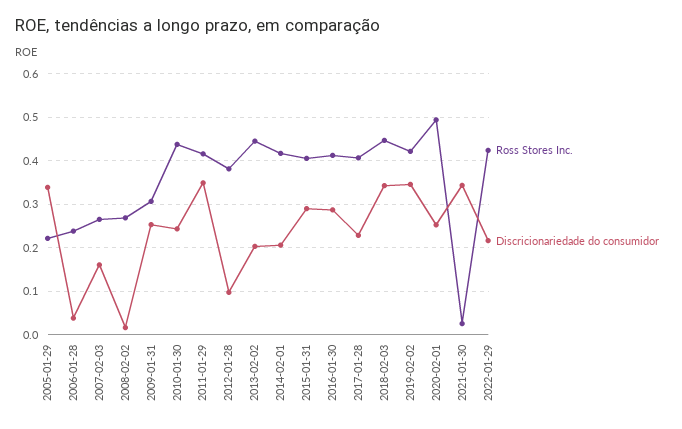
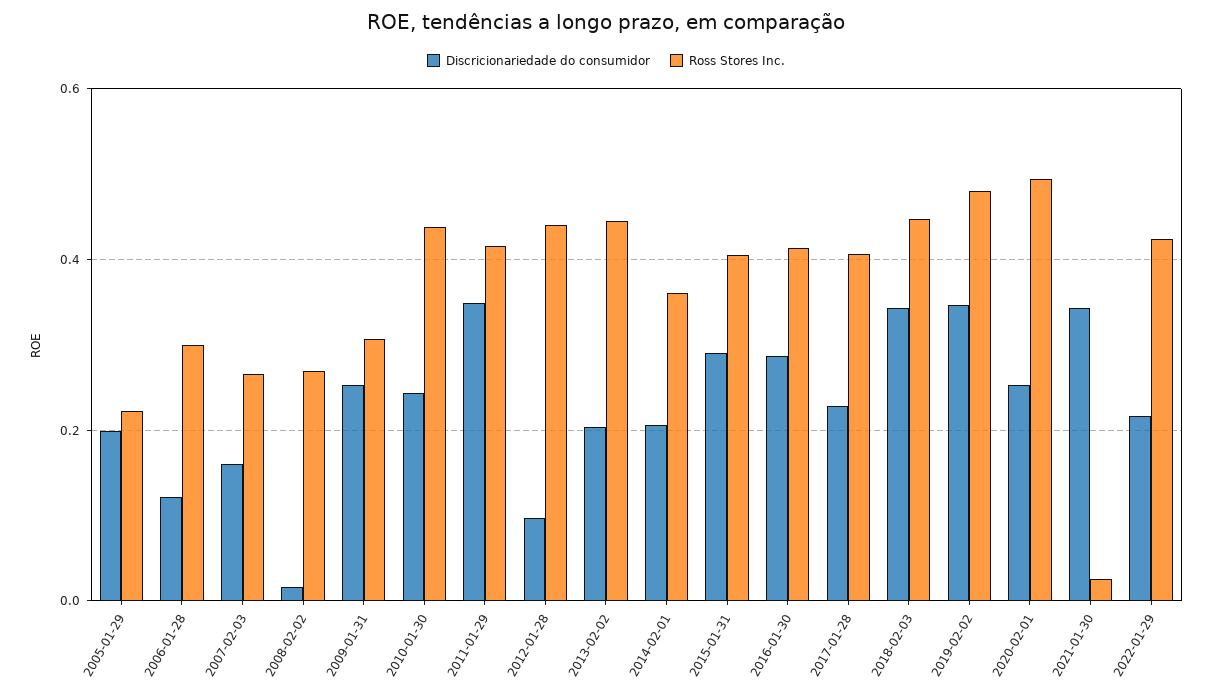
Discricionariedade do consumidor, 2005-01-29: 0.34 -> 0.2
Ross Stores Inc., 2006-01-28: 0.24 -> 0.3
Discricionariedade do consumidor, 2006-01-28: 0.04 -> 0.12
Ross Stores Inc., 2012-01-28: 0.38 -> 0.44
Ross Stores Inc., 2014-02-01: 0.42 -> 0.36
Ross Stores Inc., 2019-02-02: 0.42 -> 0.48

